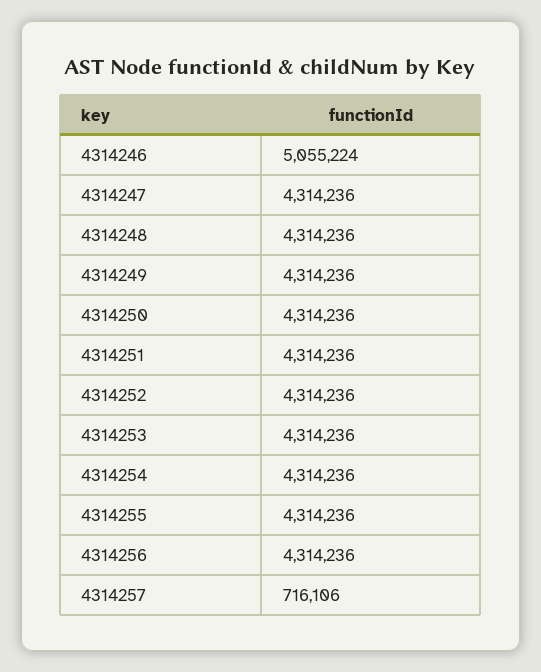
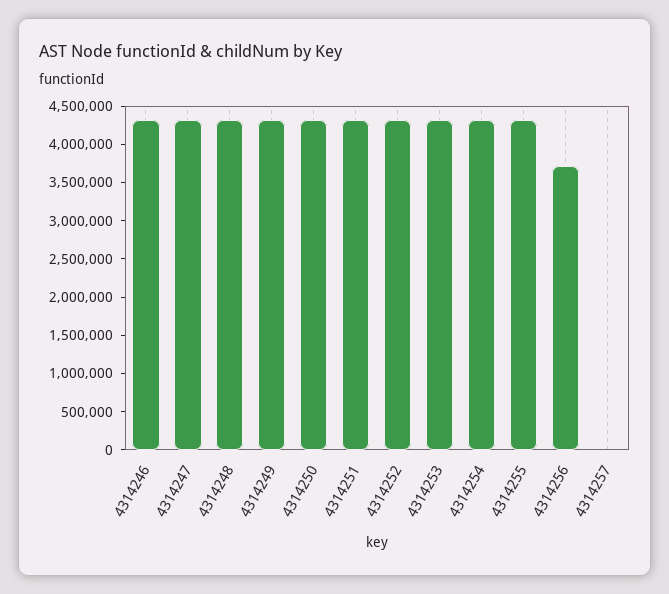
4314246: 5055224 -> 4250000
4314256: 4314236 -> 3750000
4314257: 716106 -> 0

